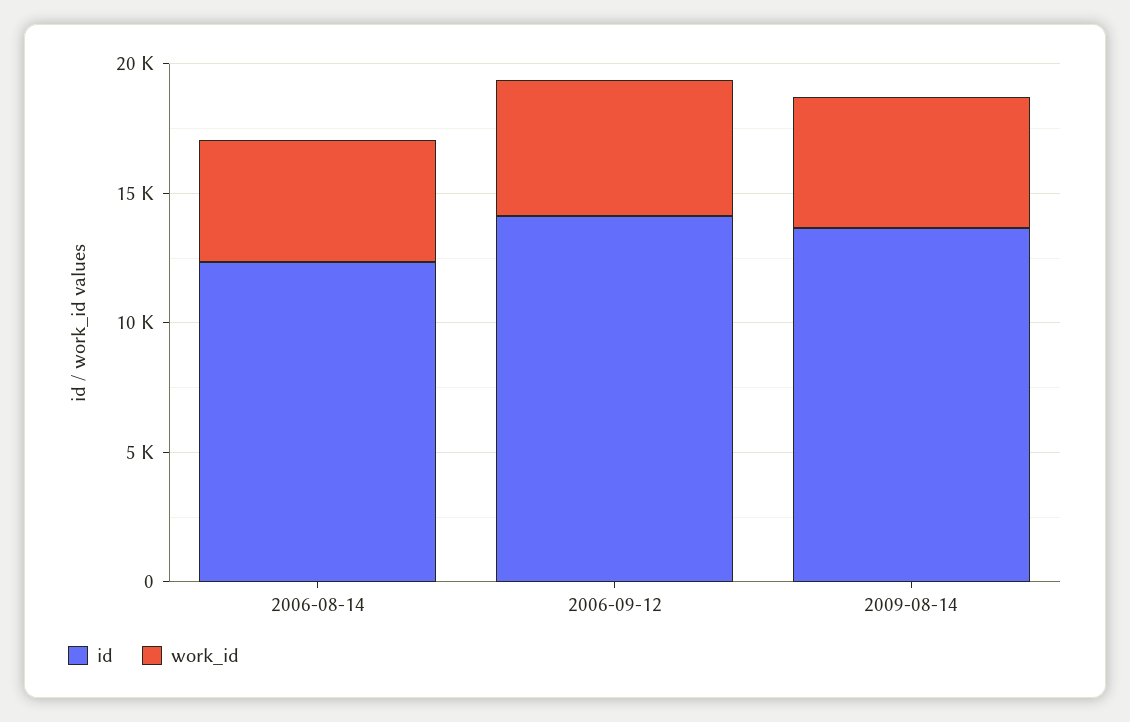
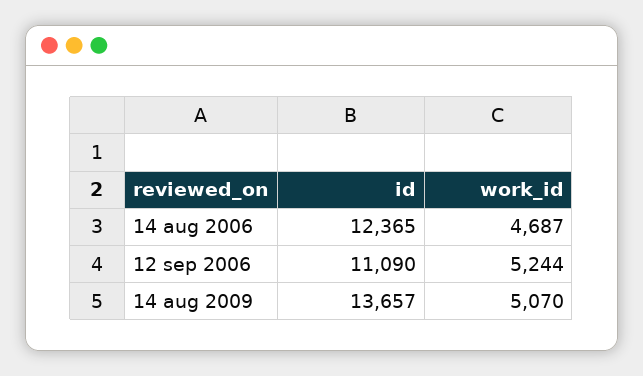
id, 2006-09-12: 14000 -> 11090

